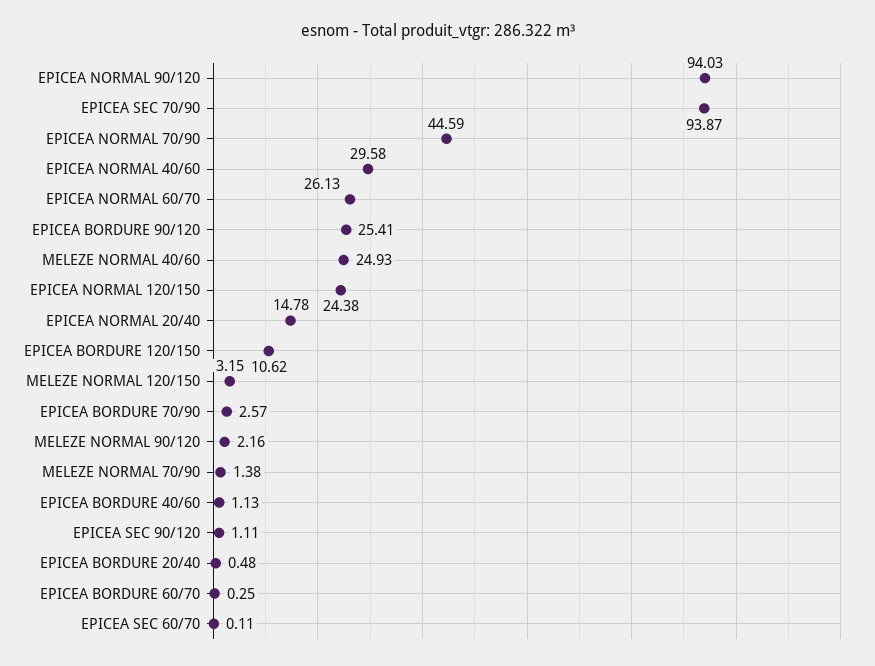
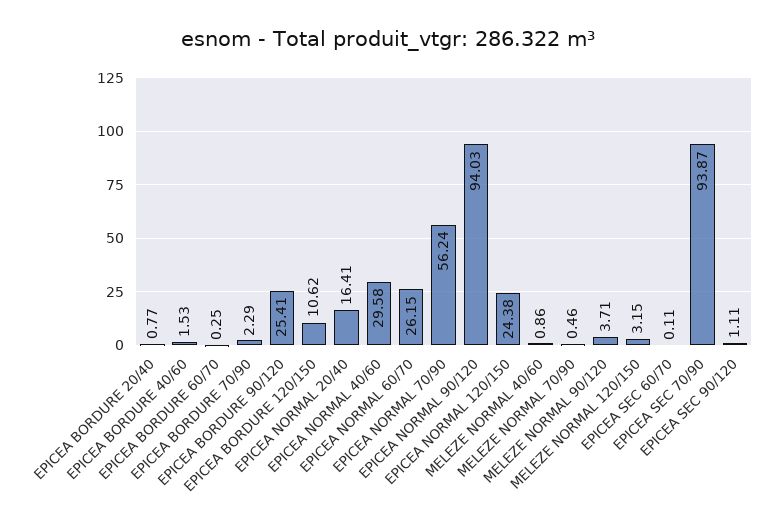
EPICEA NORMAL 70/90: 44.59 -> 56.24
EPICEA NORMAL 60/70: 26.13 -> 26.15
MELEZE NORMAL 40/60: 24.93 -> 0.86
EPICEA NORMAL 20/40: 14.78 -> 16.41
EPICEA BORDURE 70/90: 2.57 -> 2.29
MELEZE NORMAL 90/120: 2.16 -> 3.71
MELEZE NORMAL 70/90: 1.38 -> 0.46
EPICEA BORDURE 40/60: 1.13 -> 1.53
EPICEA BORDURE 20/40: 0.48 -> 0.77

